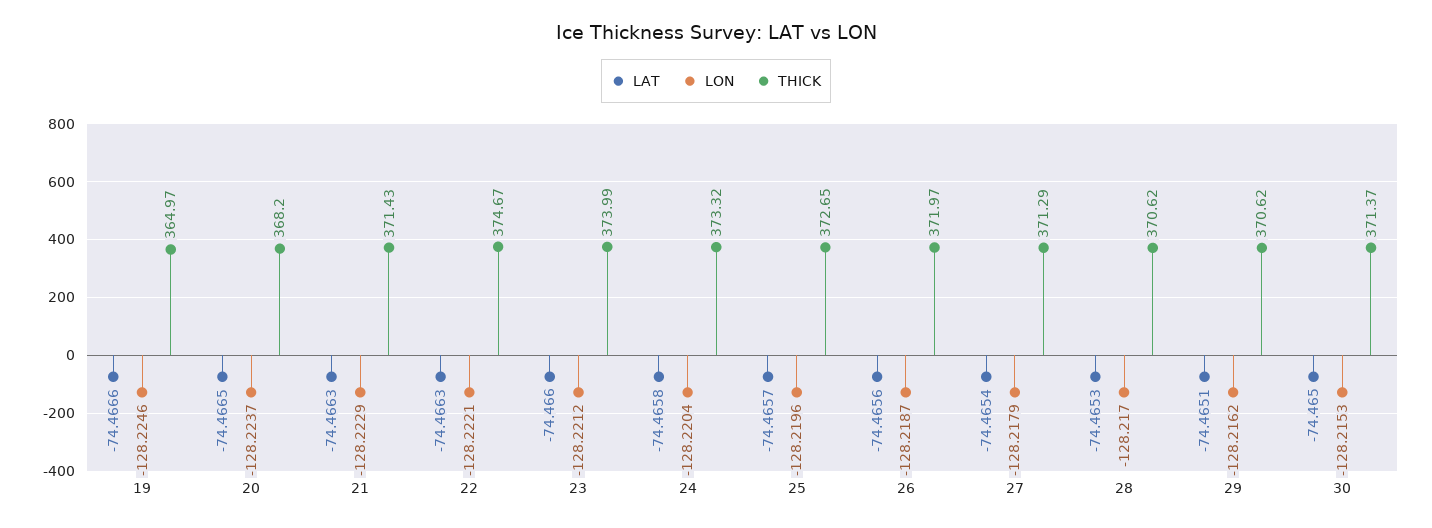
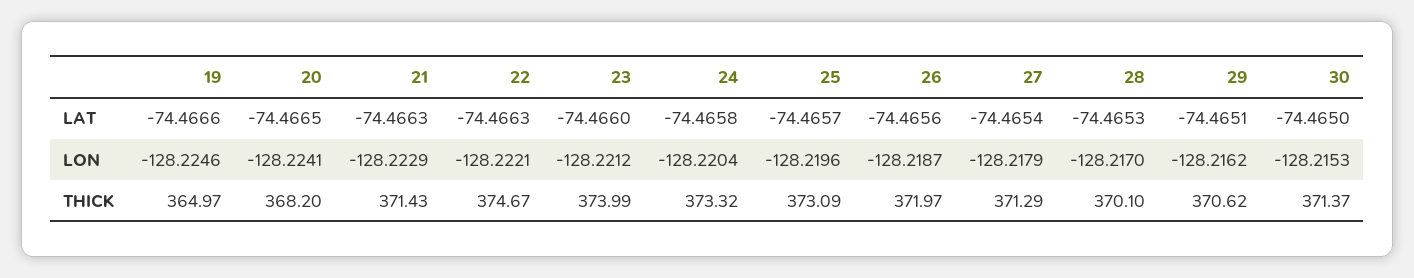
LON, 20: -128.2237 -> -128.2241
THICK, 25: 372.65 -> 373.09
THICK, 28: 370.62 -> 370.1

